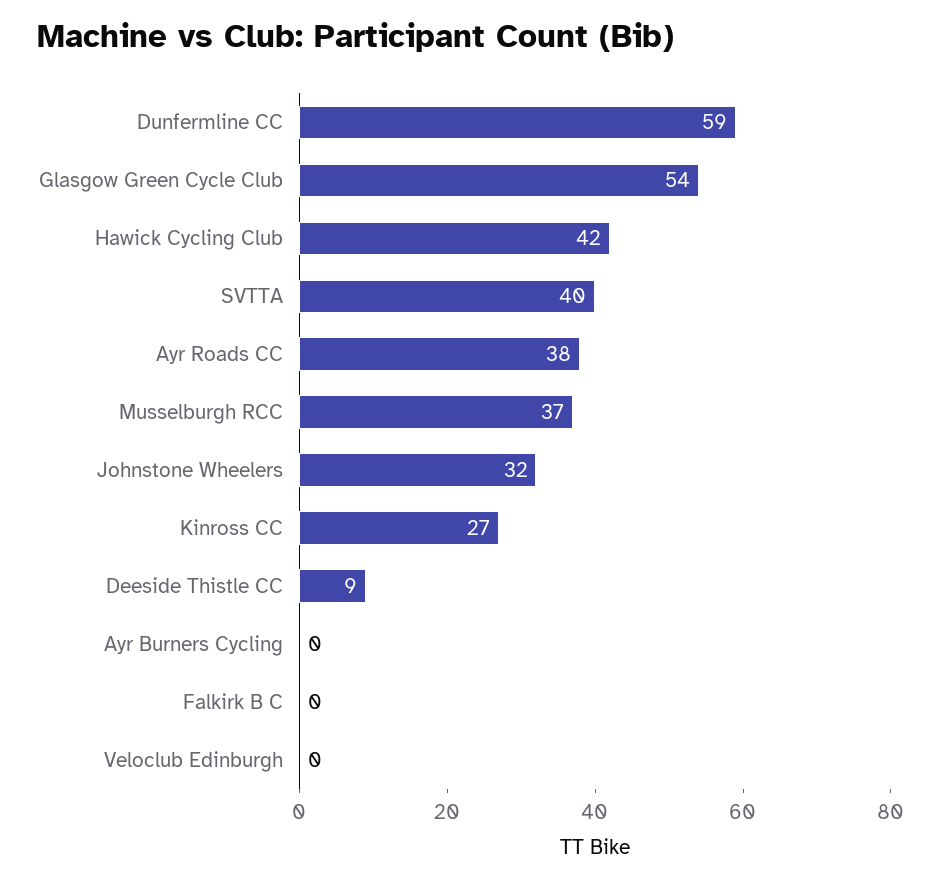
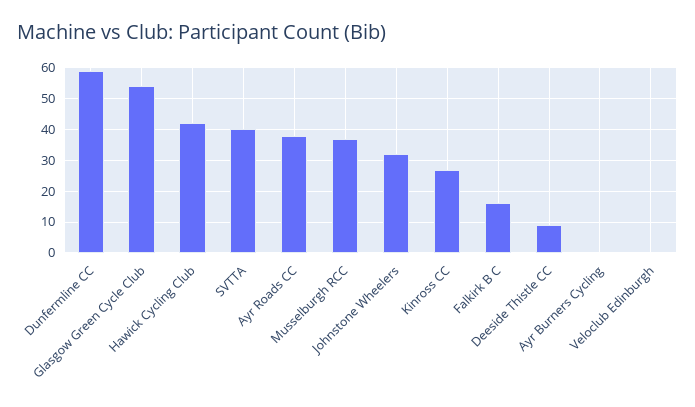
Falkirk B C: 0 -> 15

